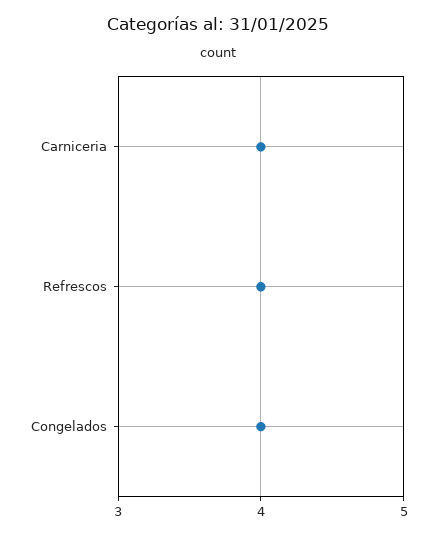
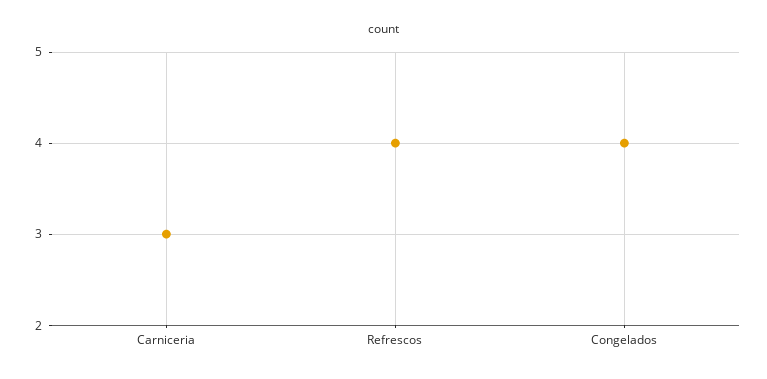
Carniceria: 4 -> 3

